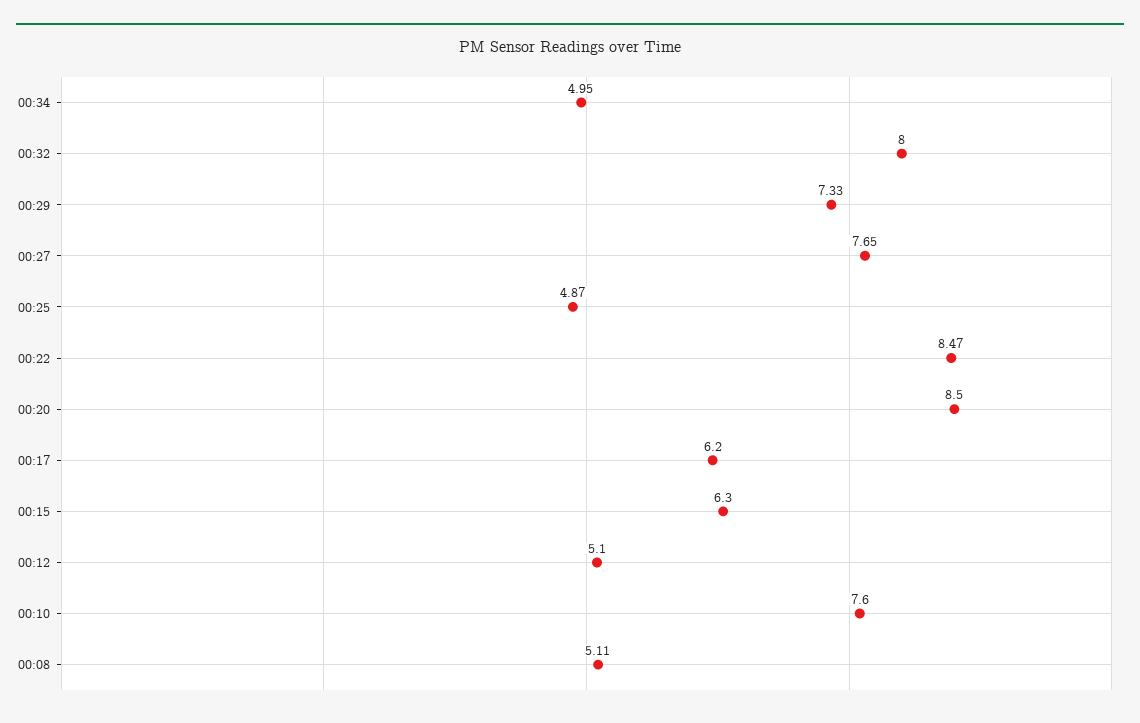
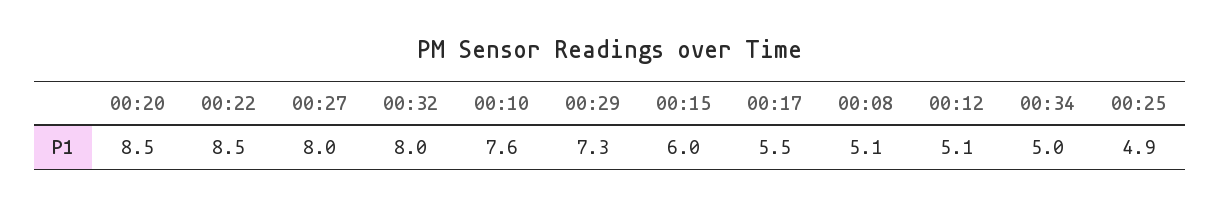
00:27: 7.65 -> 8
00:17: 6.2 -> 5.5
00:15: 6.3 -> 6

